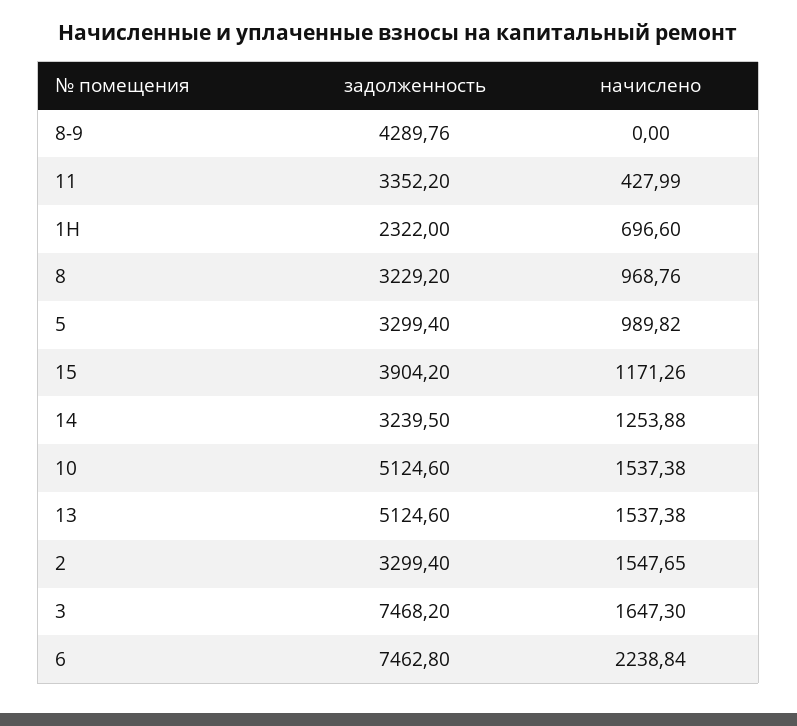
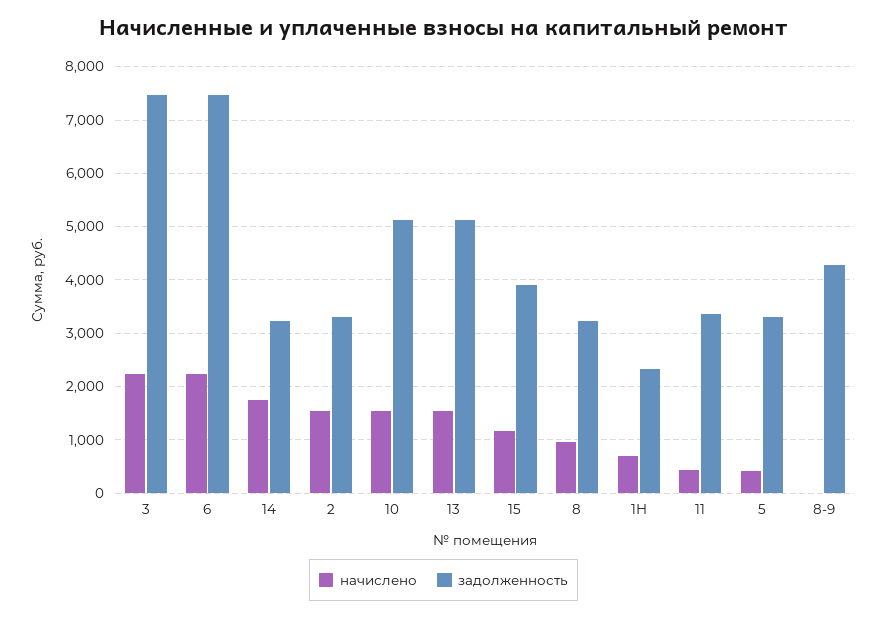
начислено, 5: 989.82 -> 400
начислено, 14: 1253.88 -> 1800
начислено, 3: 1647.3 -> 2200

